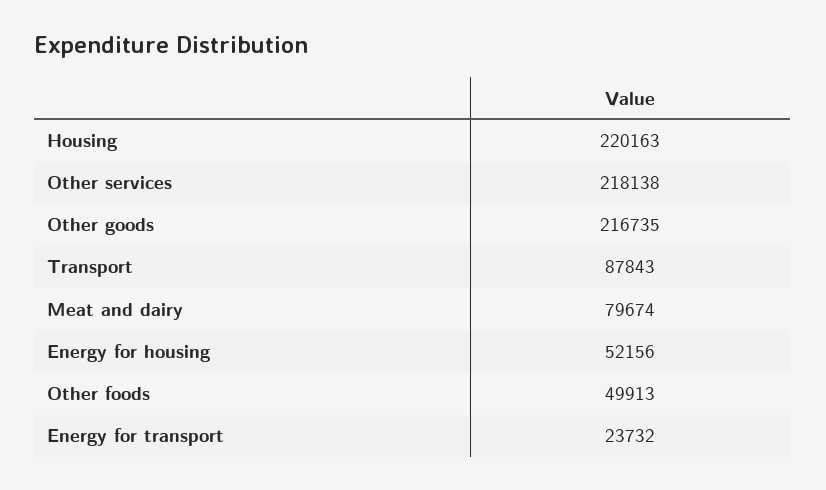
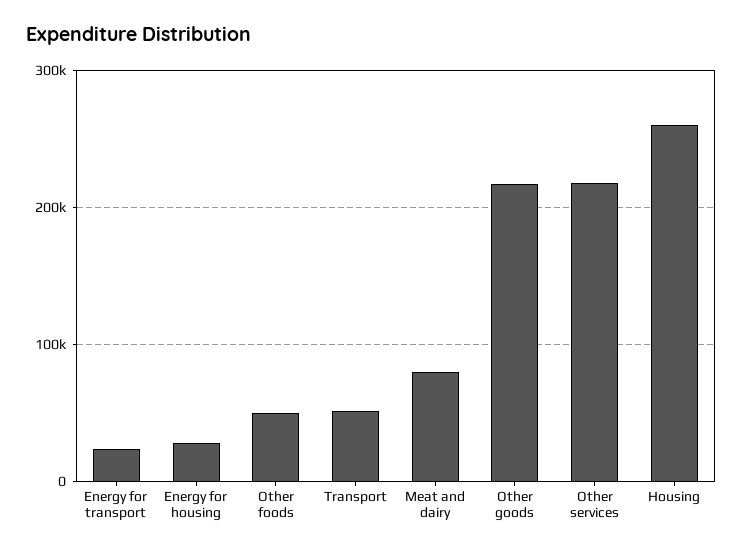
Housing: 220163 -> 260000
Transport: 87843 -> 50000
Energy for housing: 52156 -> 30000

